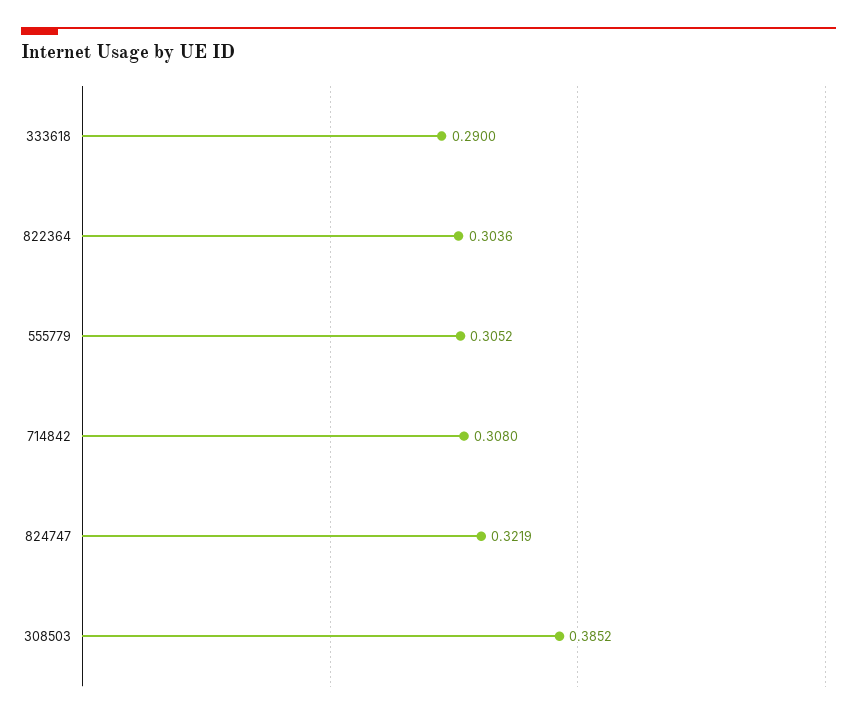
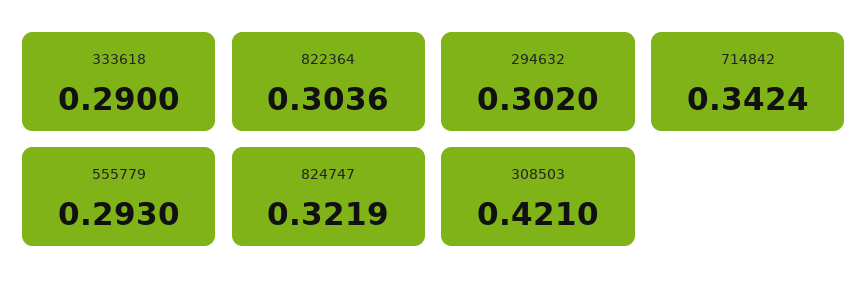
555779: 0.3052 -> 0.293
714842: 0.308 -> 0.3424
308503: 0.3852 -> 0.421
294632: none -> 0.302

